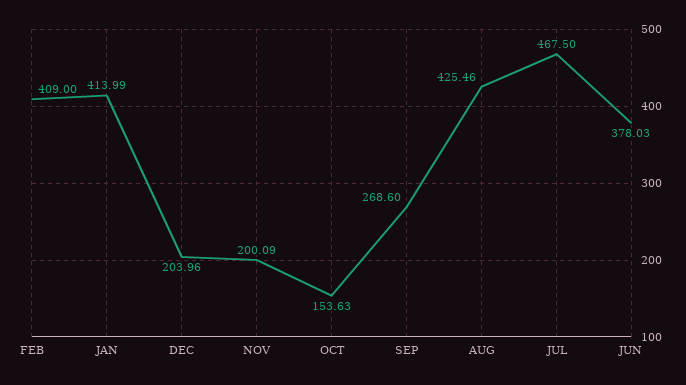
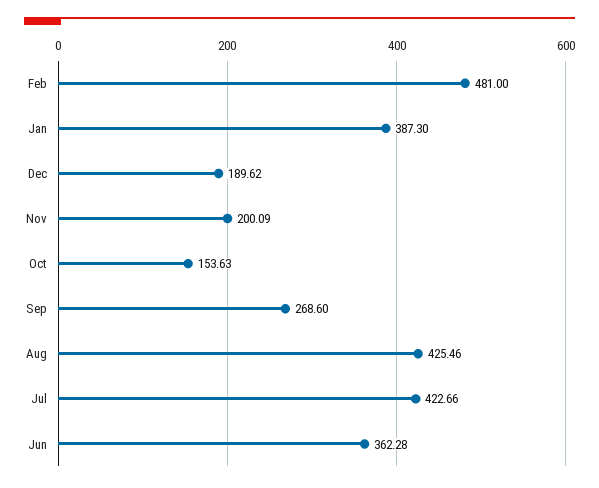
FEB: 409 -> 481
JAN: 413.99 -> 387.3
DEC: 203.96 -> 189.62
JUL: 467.5 -> 422.66
JUN: 378.03 -> 362.28

